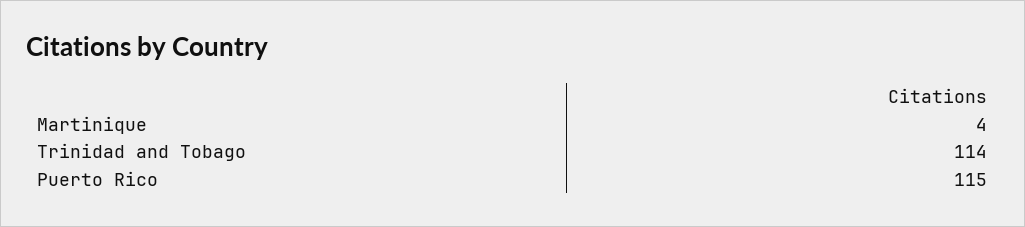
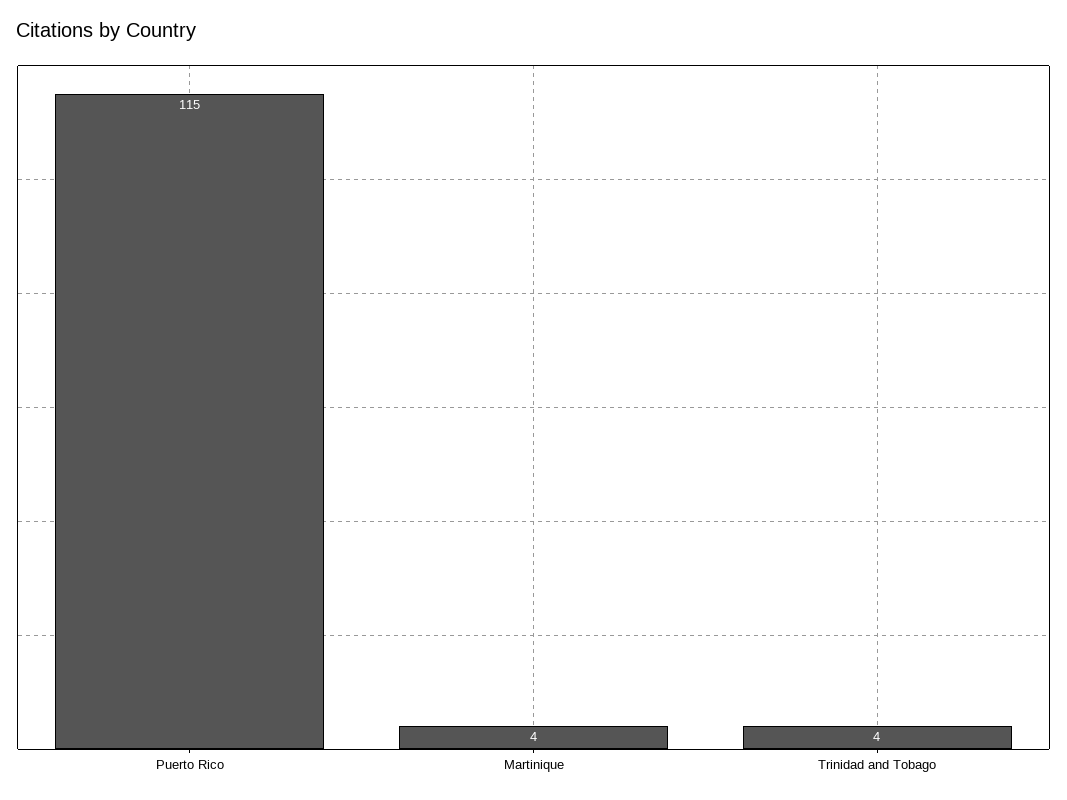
Trinidad and Tobago: 114 -> 4

